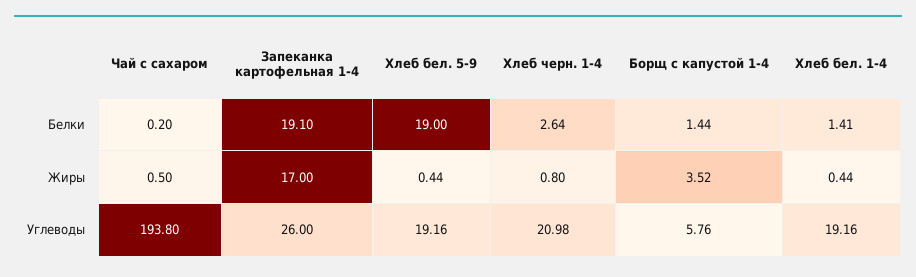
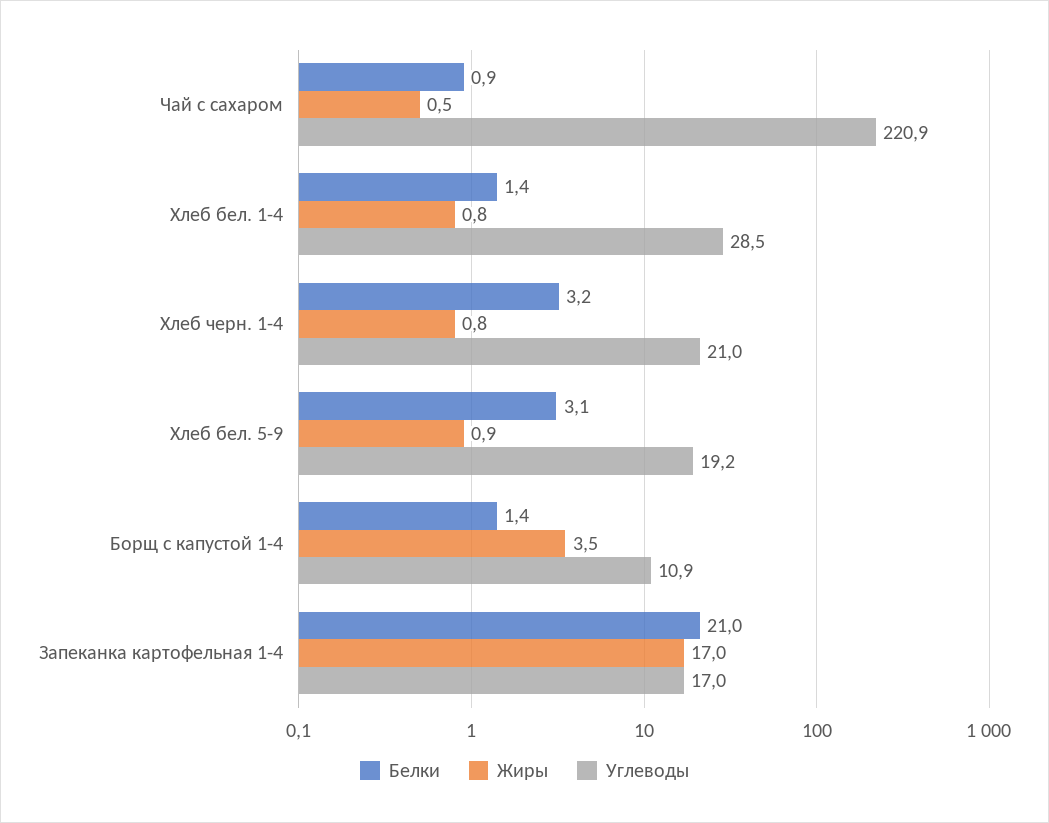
Белки, Чай с сахаром: 0.2 -> 0.9
Белки, Запеканка картофельная 1-4: 19.1 -> 21
Белки, Хлеб бел. 5-9: 19 -> 3.1
Белки, Хлеб черн. 1-4: 2.64 -> 3.2
Жиры, Хлеб бел. 5-9: 0.44 -> 0.9
Жиры, Хлеб бел. 1-4: 0.44 -> 0.8
Углеводы, Чай с сахаром: 193.8 -> 220.9
Углеводы, Запеканка картофельная 1-4: 26 -> 17
Углеводы, Борщ с капустой 1-4: 5.76 -> 10.9
Углеводы, Хлеб бел. 1-4: 19.16 -> 28.5

